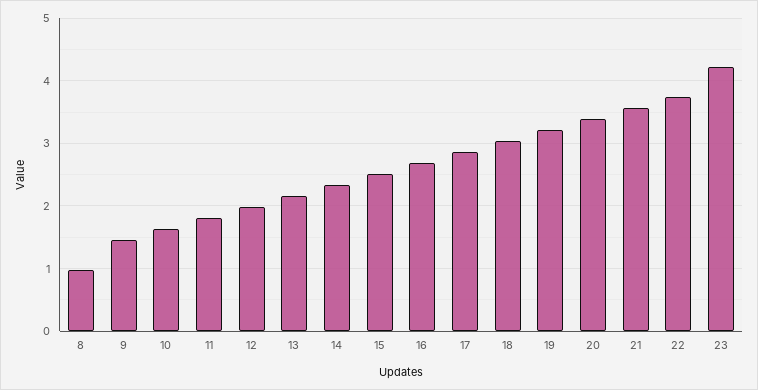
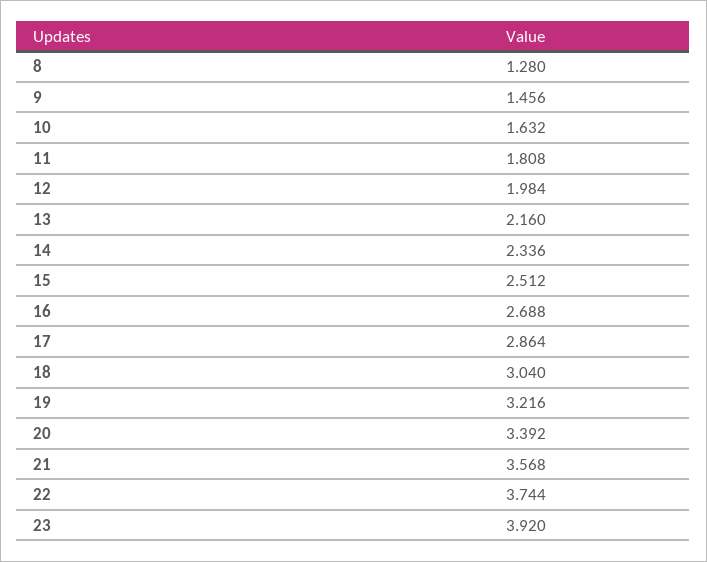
8: 1 -> 1.28
23: 4.2 -> 3.92

